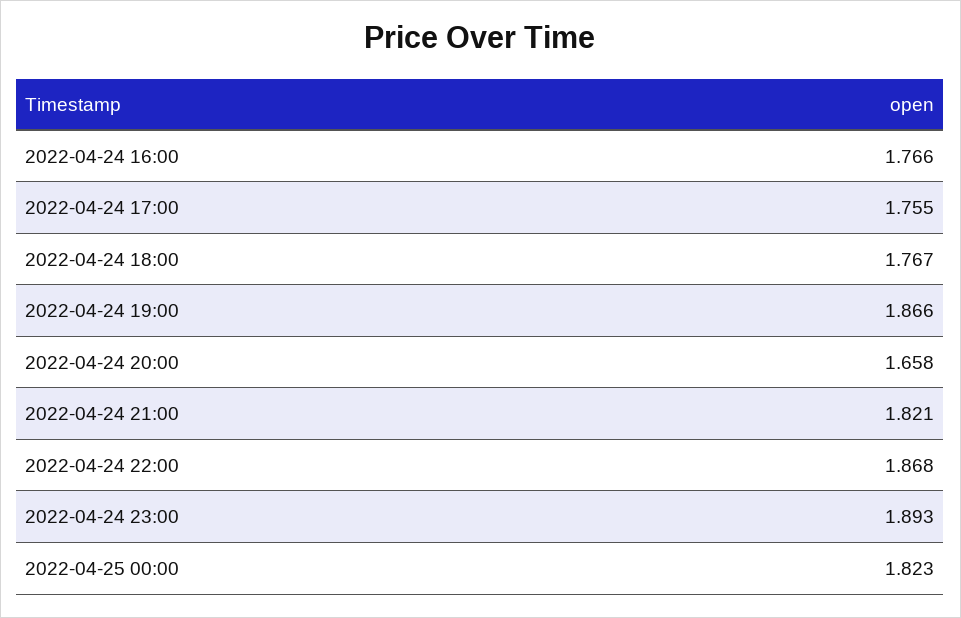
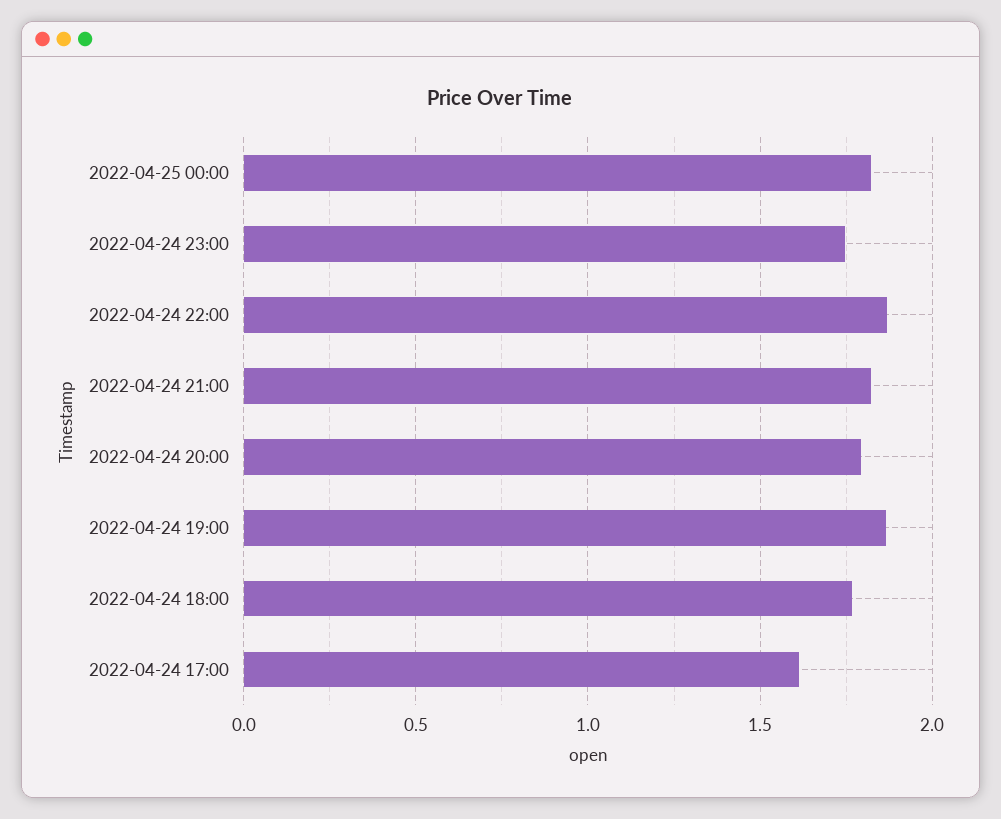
2022-04-24 16:00: 1.766 -> none
2022-04-24 17:00: 1.755 -> 1.6
2022-04-24 20:00: 1.658 -> 1.8
2022-04-24 23:00: 1.893 -> 1.75

